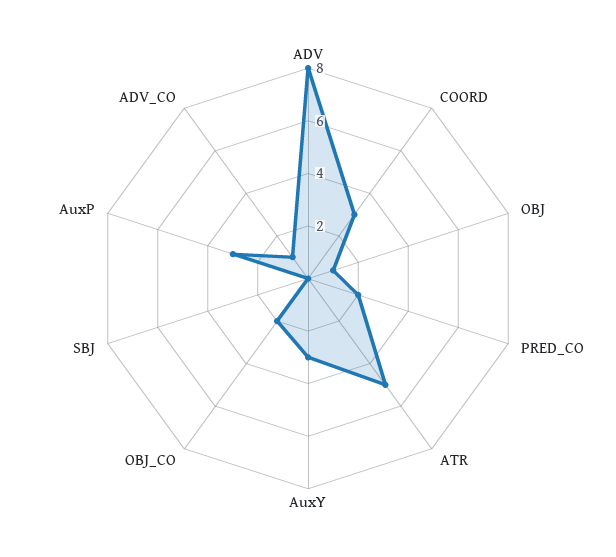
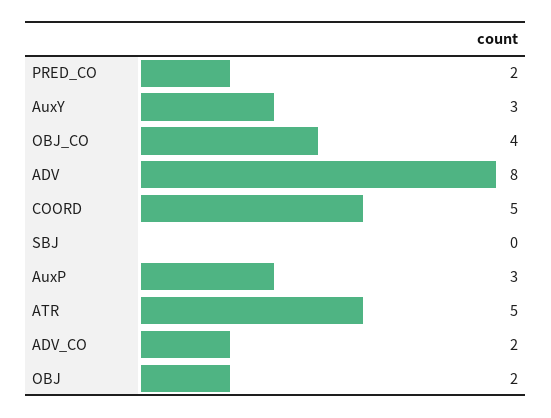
COORD: 3 -> 5
OBJ: 1 -> 2
OBJ_CO: 2 -> 4
ADV_CO: 1 -> 2

